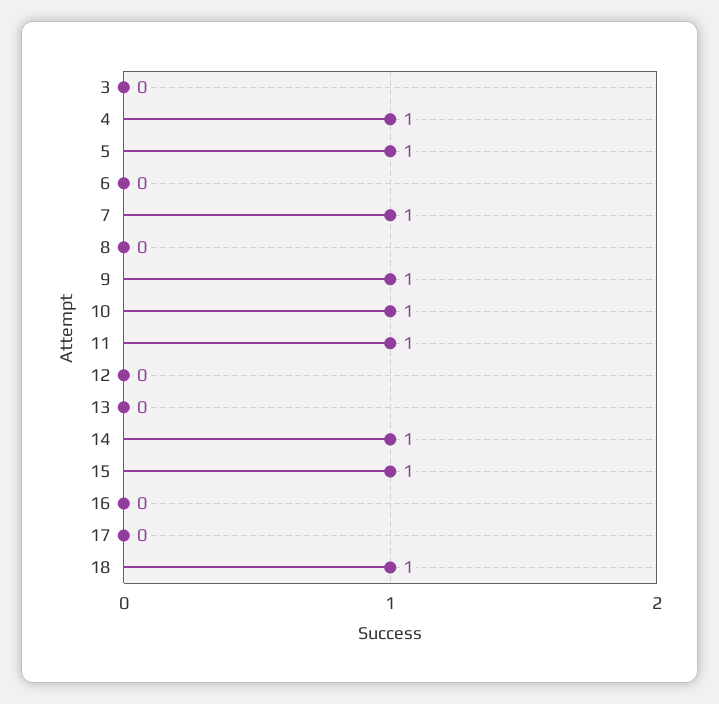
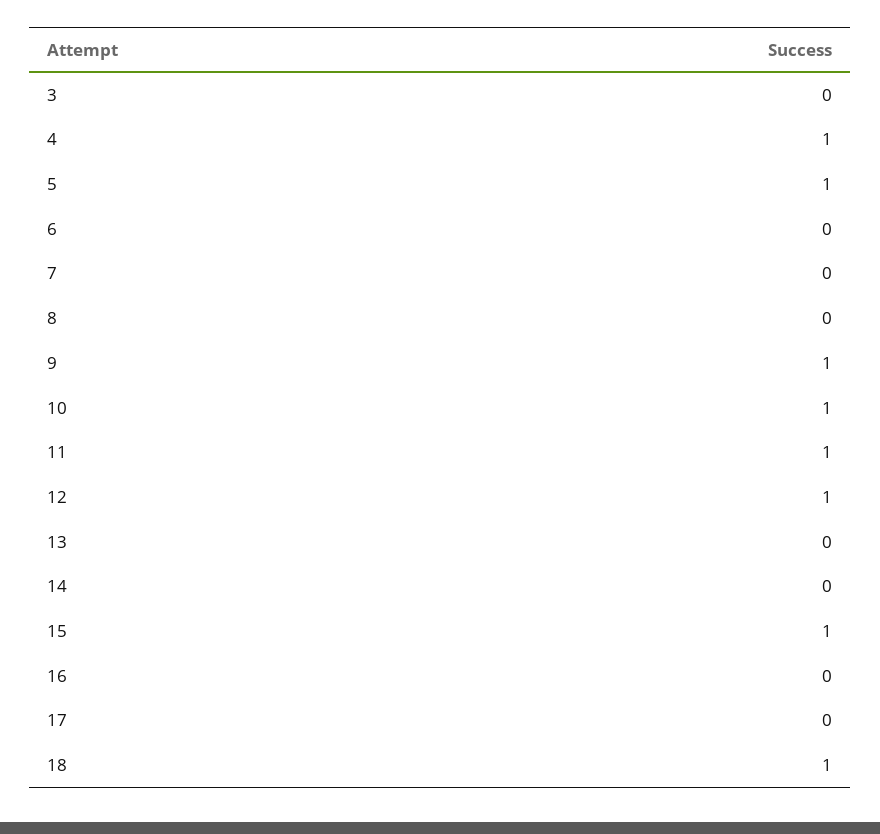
7: 1 -> 0
12: 0 -> 1
14: 1 -> 0

